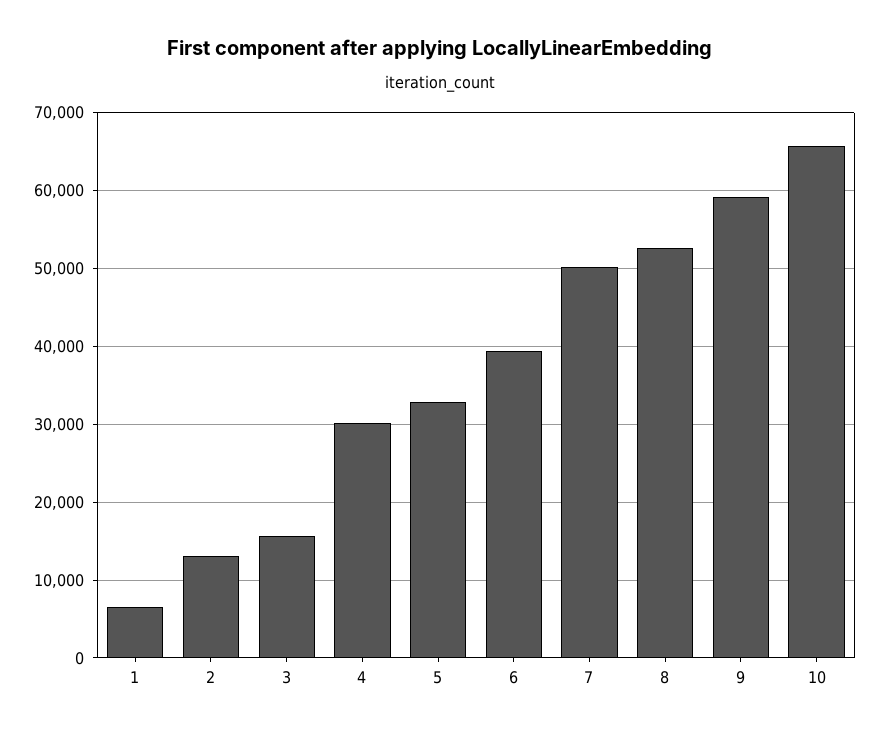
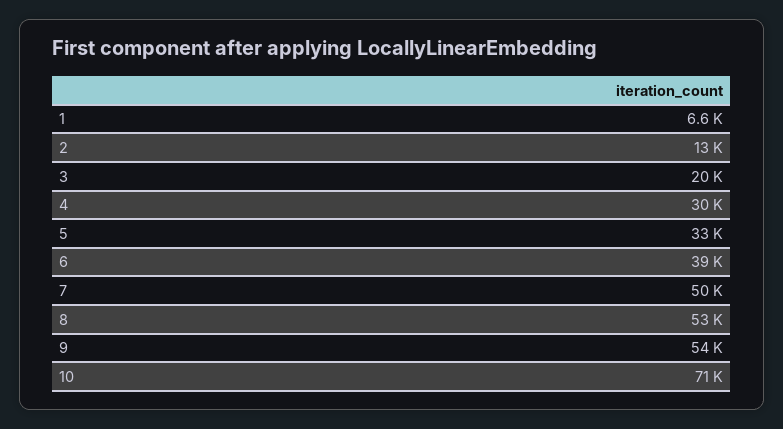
3: 16000 -> 20000
9: 59000 -> 54000
10: 66000 -> 71000

